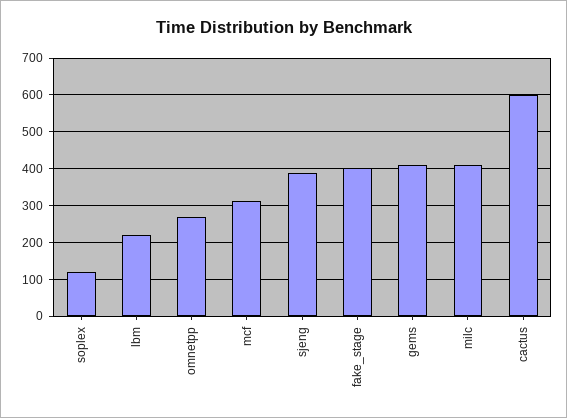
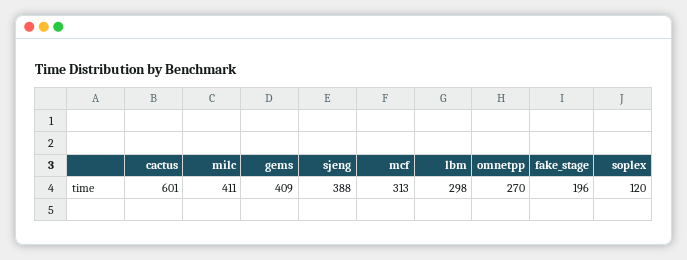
lbm: 220 -> 298
fake_stage: 400 -> 196

